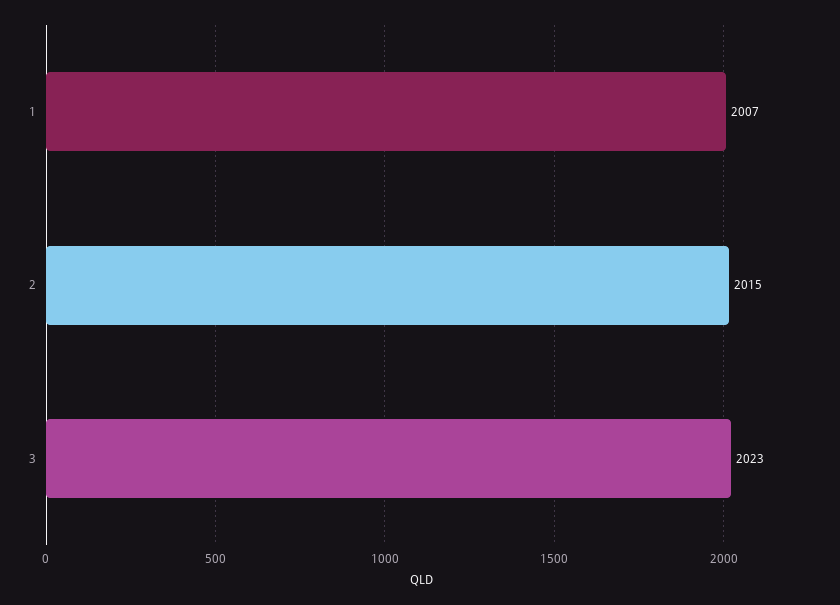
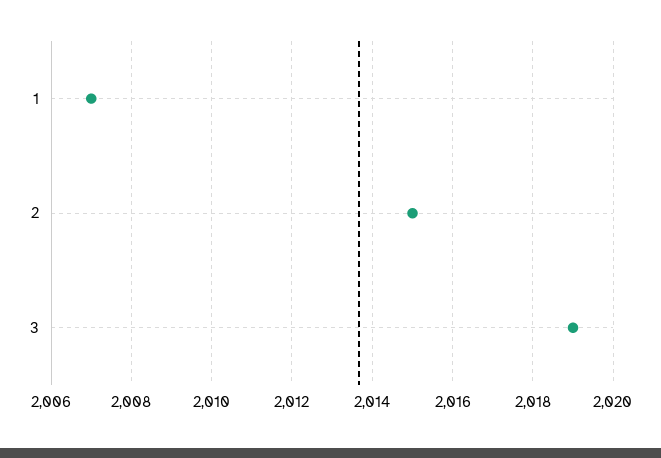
3: 2023 -> 2019

